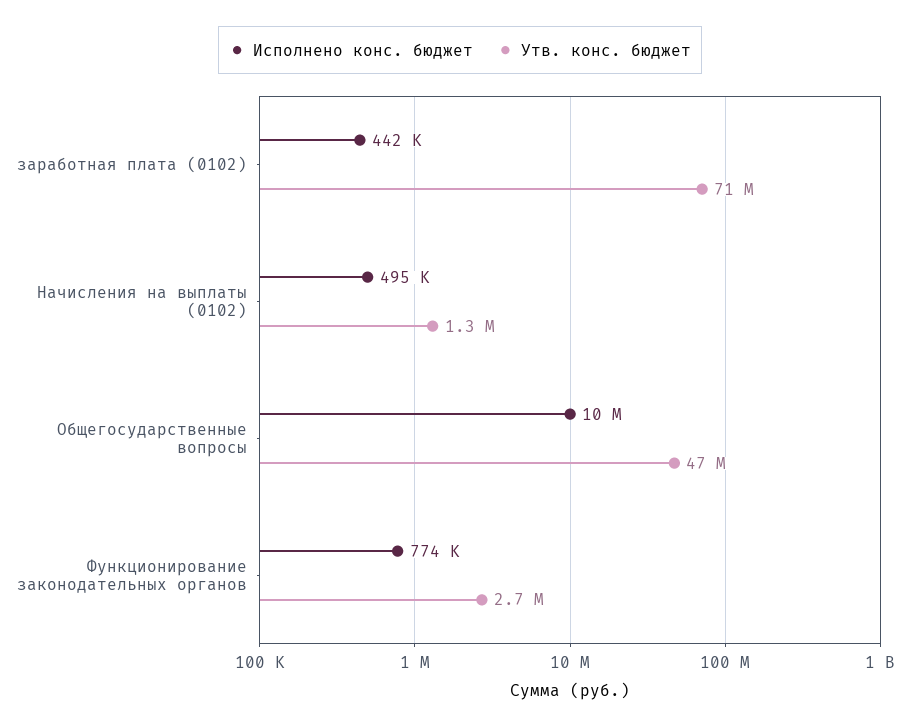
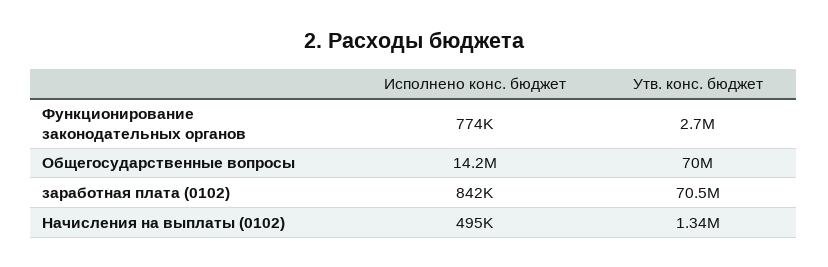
Исполнено конс. бюджет, заработная плата (0102): 442000 -> 842000
Исполнено конс. бюджет, Общегосударственные вопросы: 10000000 -> 14200000
Утв. конс. бюджет, Общегосударственные вопросы: 47000000 -> 70000000

